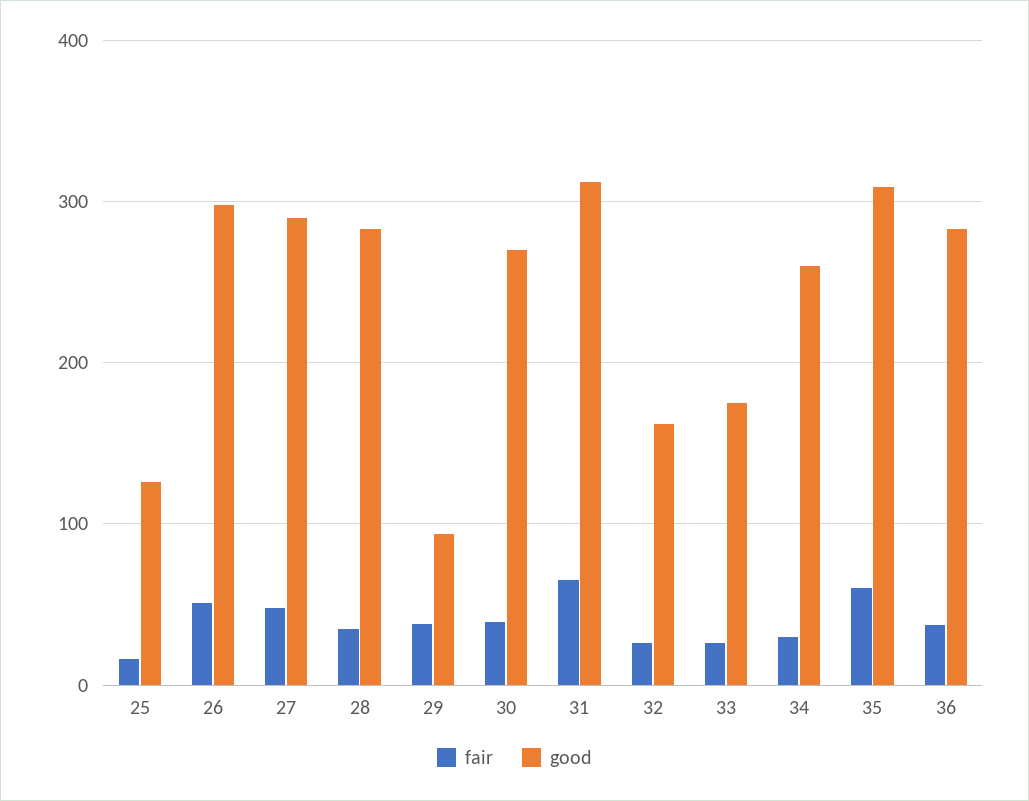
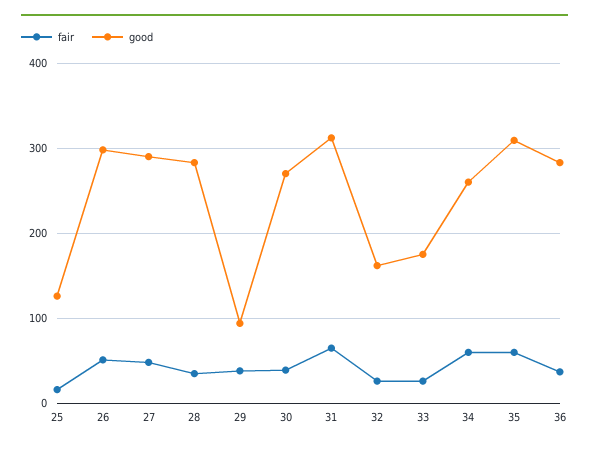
fair, 34: 30 -> 60

